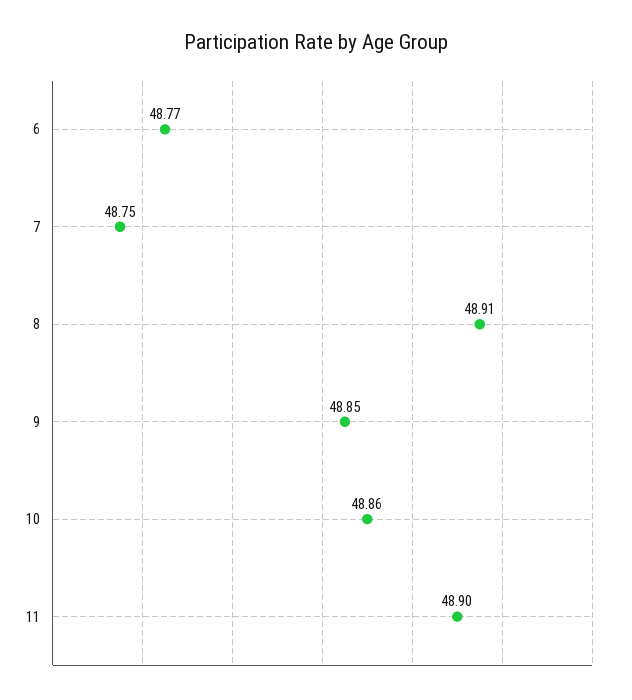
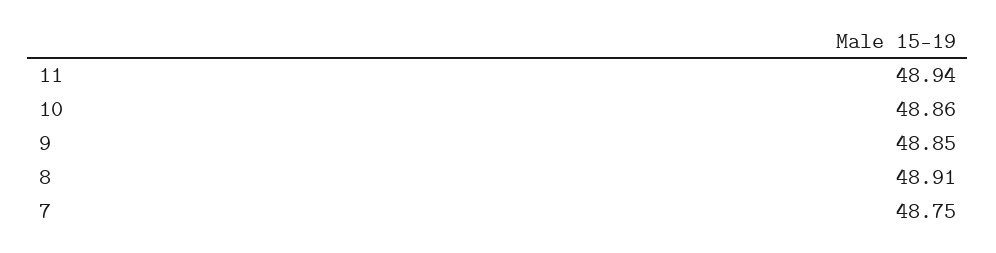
6: 48.77 -> none
11: 48.9 -> 48.94

